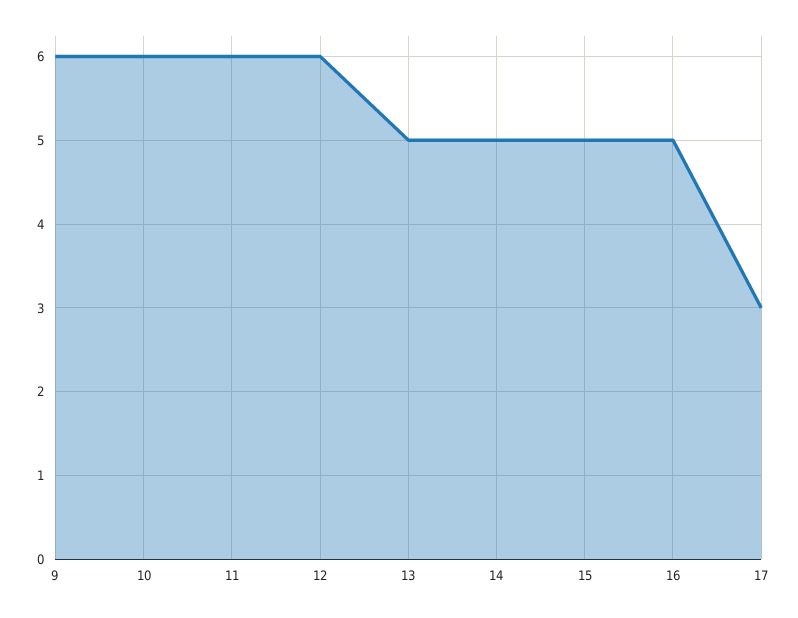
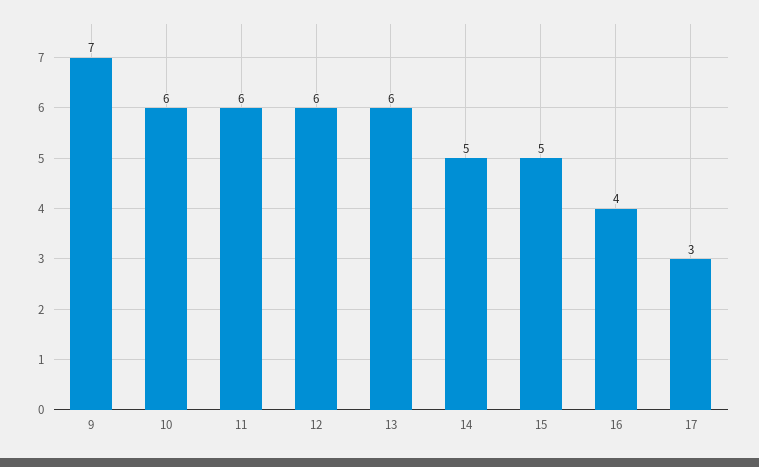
9: 6 -> 7
13: 5 -> 6
16: 5 -> 4

